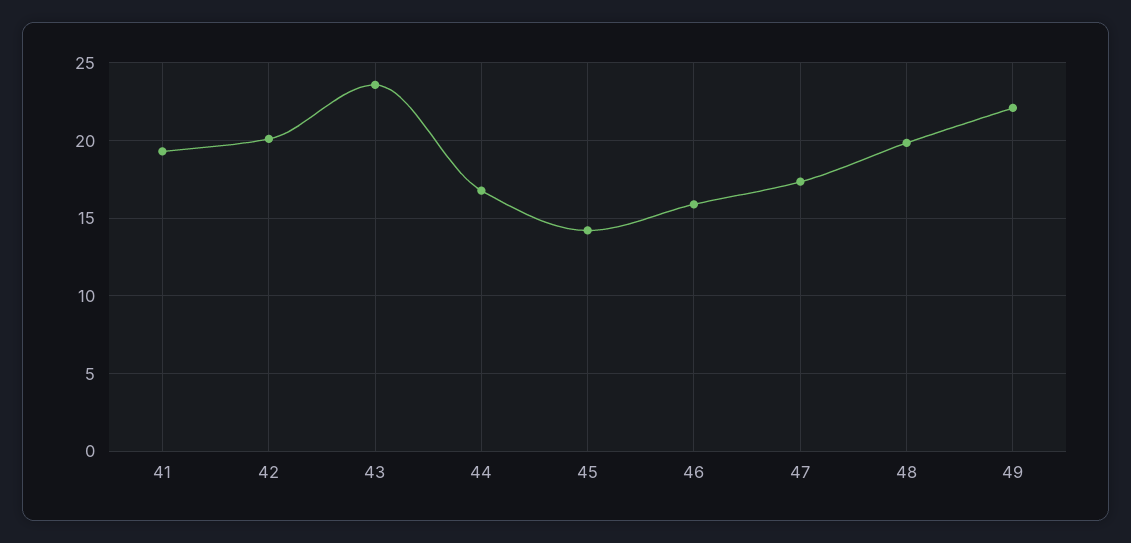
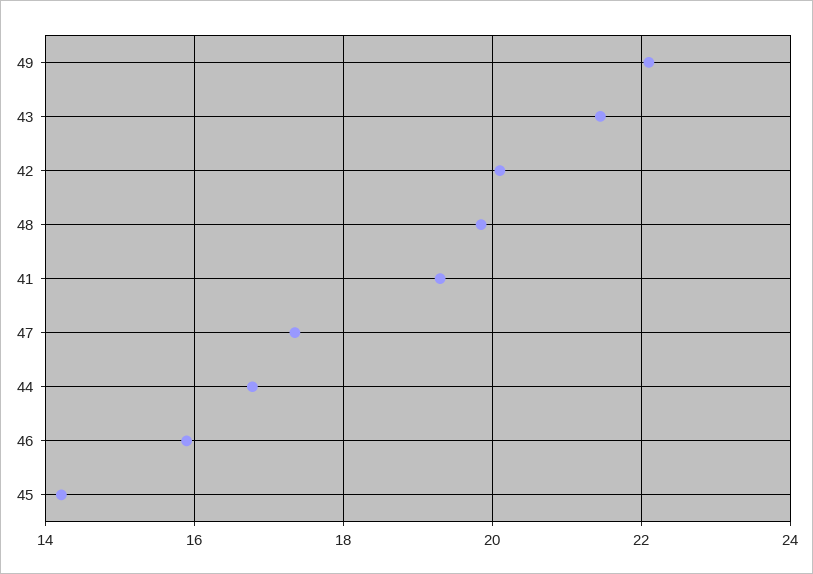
43: 23.5 -> 21.4

